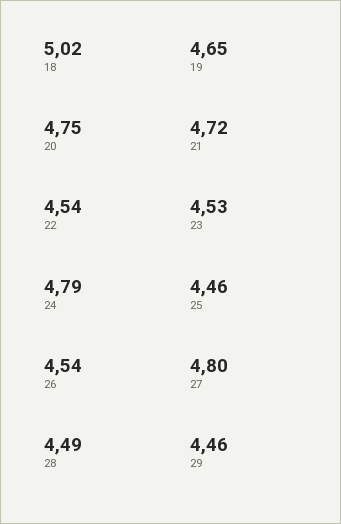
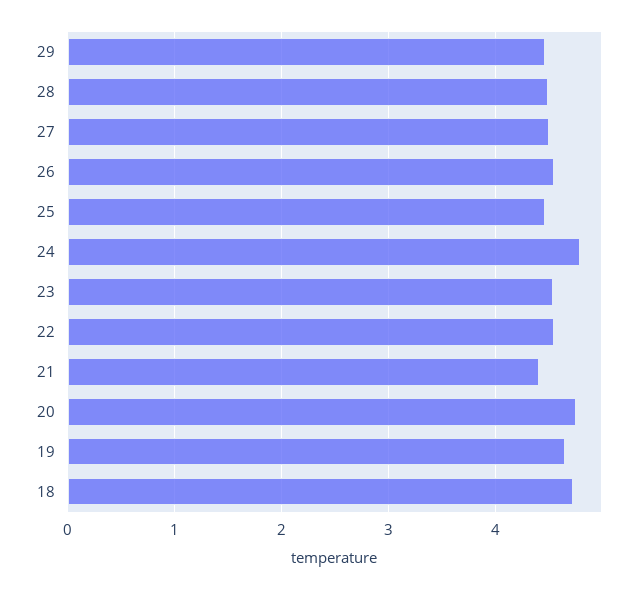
18: 5.02 -> 4.7
21: 4.72 -> 4.4
27: 4.8 -> 4.5

